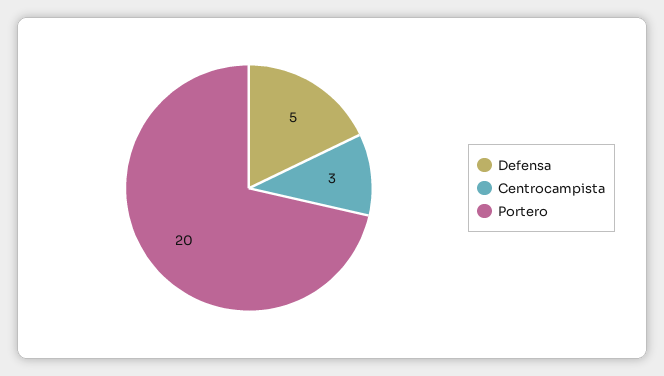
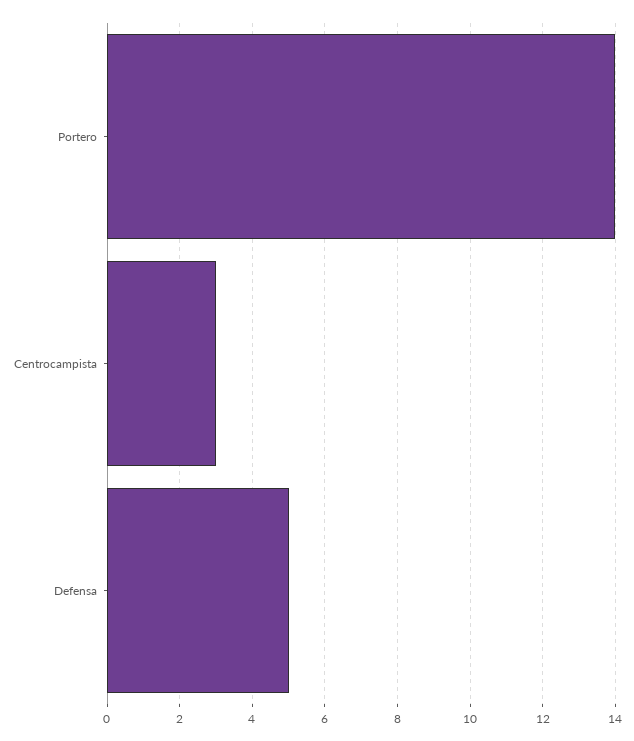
Portero: 20 -> 14

